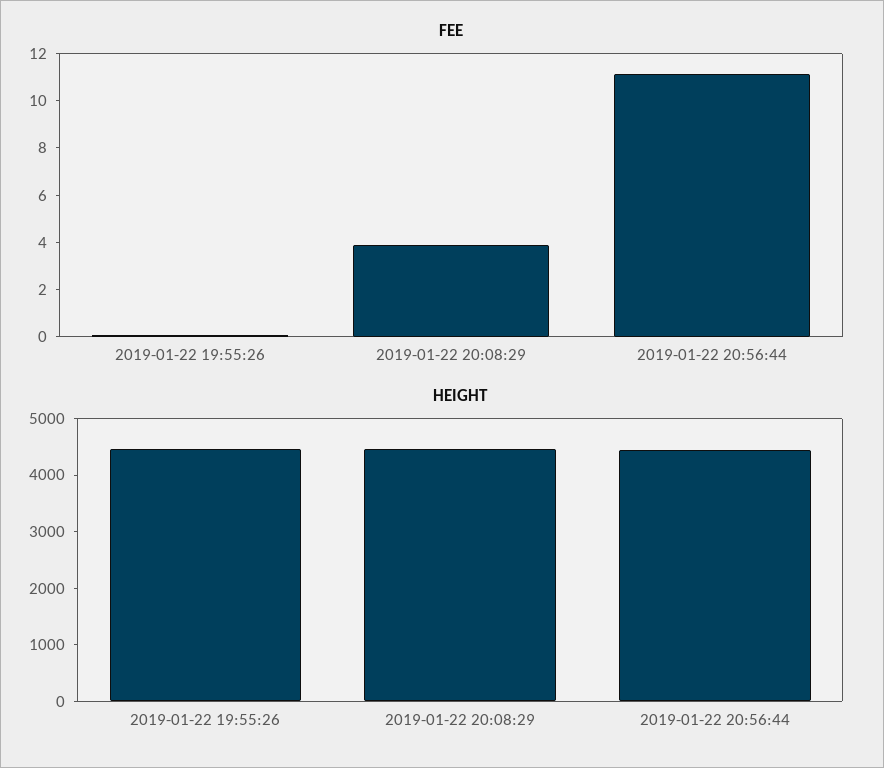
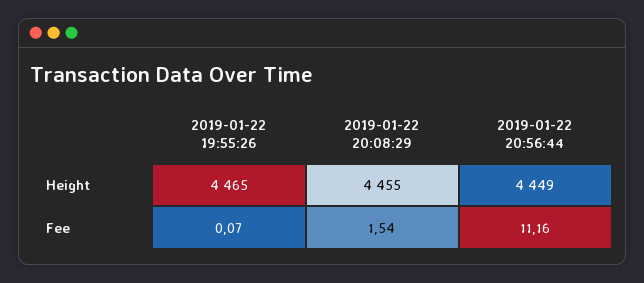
FEE, 2019-01-22 20:08:29: 4 -> 1.54

